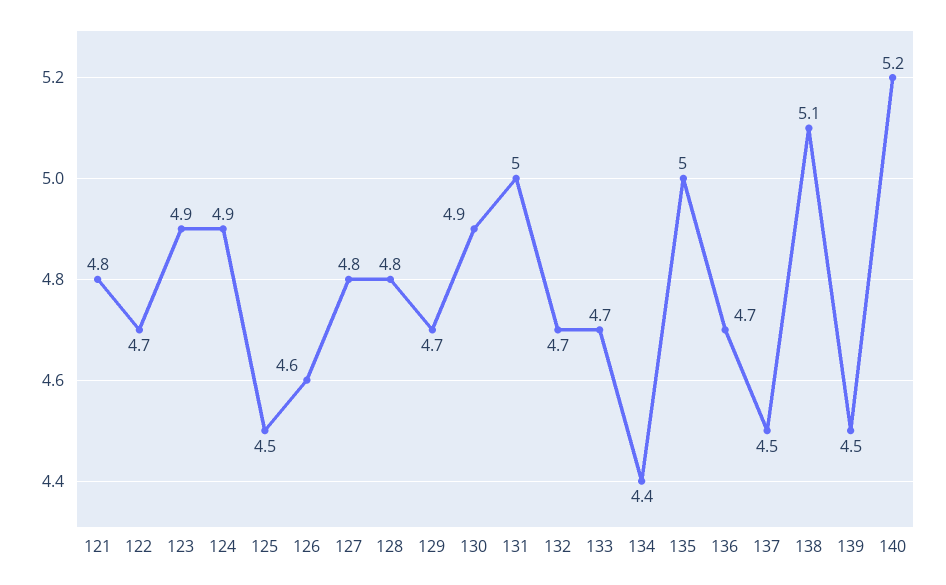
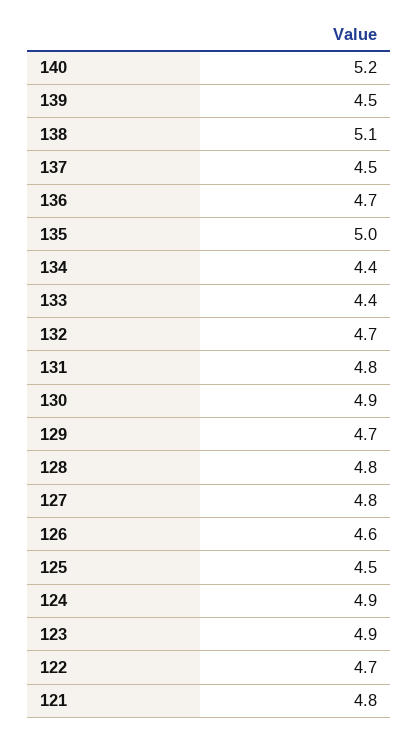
131: 5 -> 4.8
133: 4.7 -> 4.4

